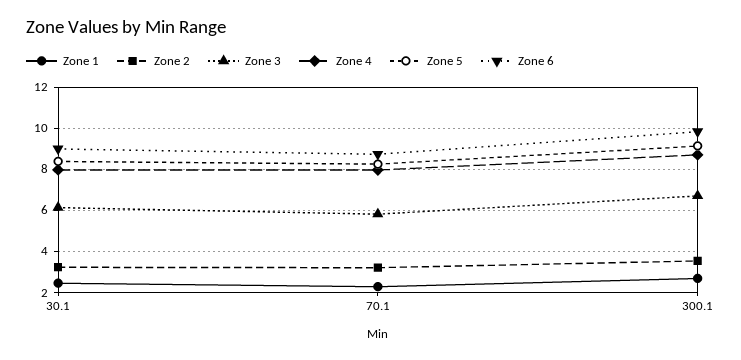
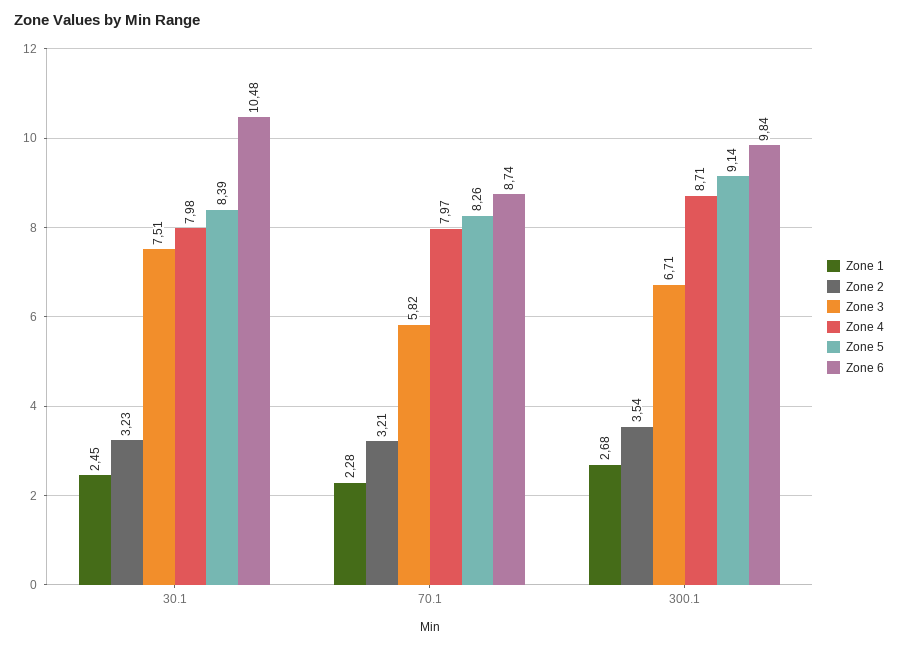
Zone 3, 30.1: 6 -> 7.51
Zone 6, 30.1: 9 -> 10.48

